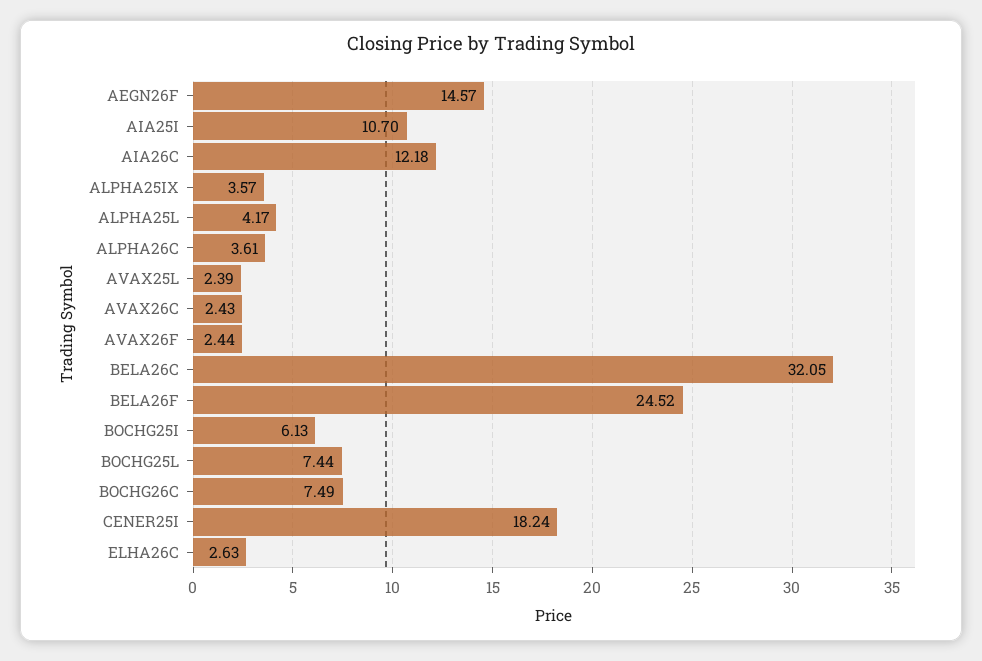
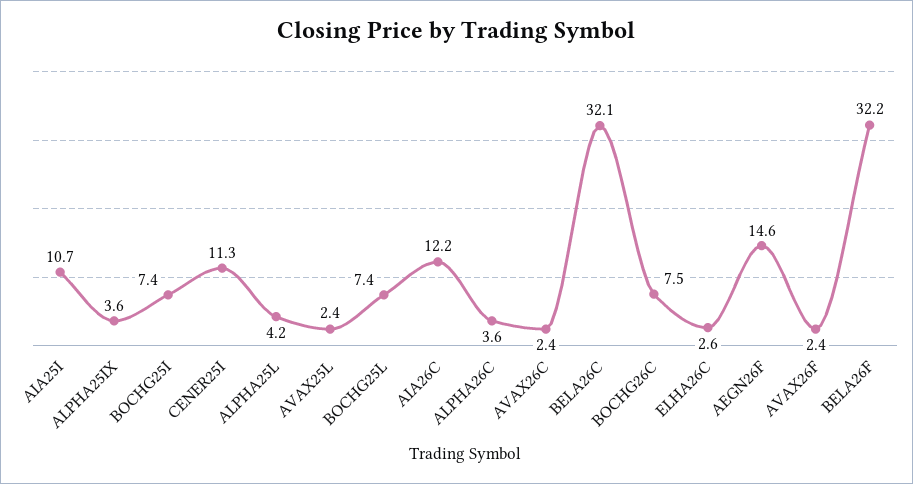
BELA26F: 24.52 -> 32.2
BOCHG25I: 6.13 -> 7.4
CENER25I: 18.24 -> 11.3

